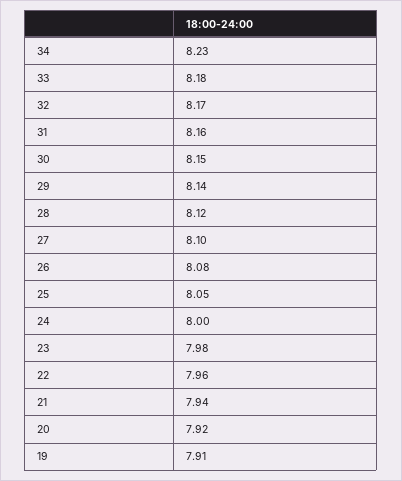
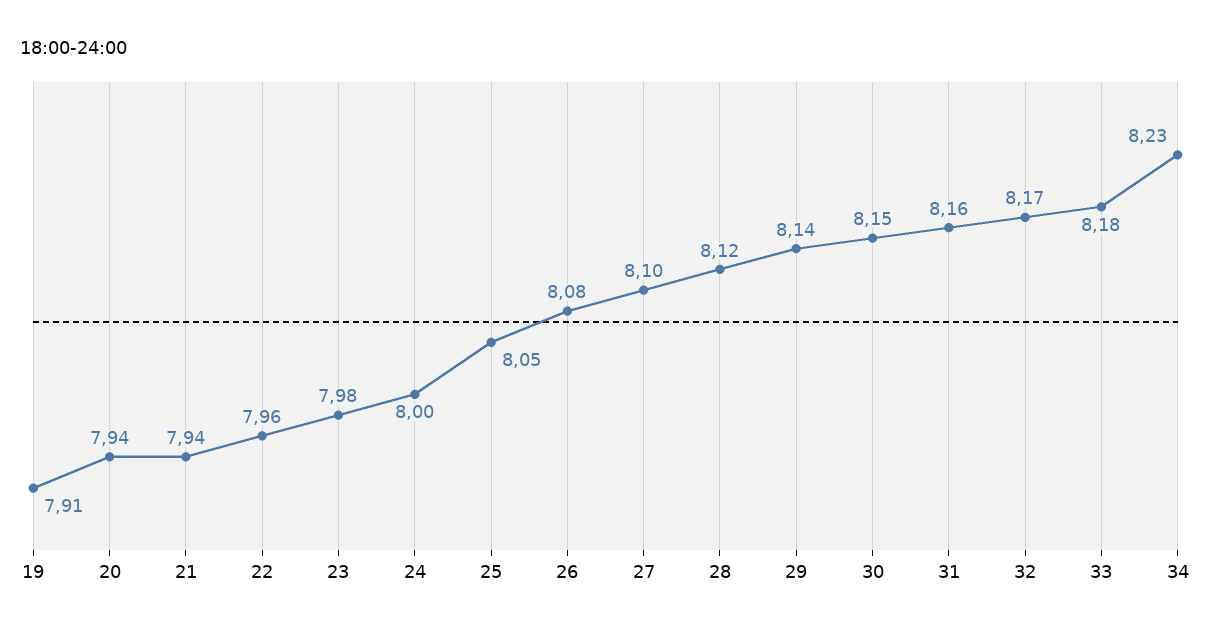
20: 7.92 -> 7.94

